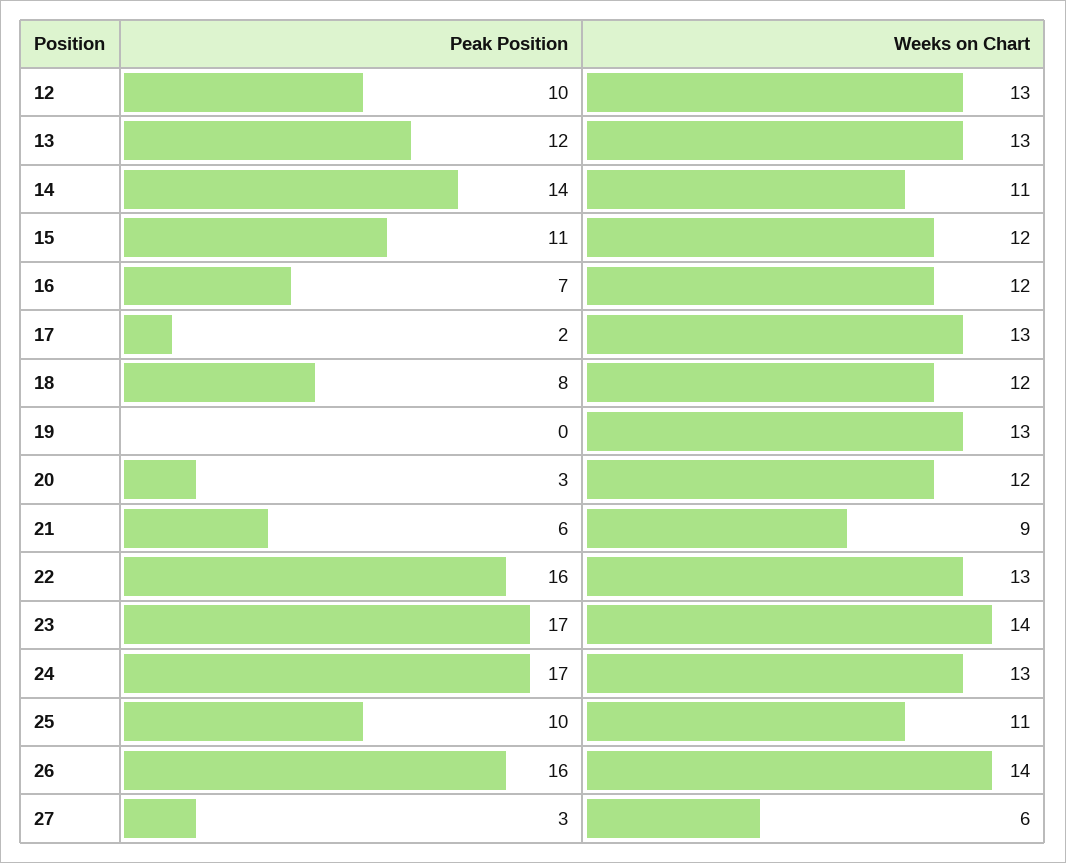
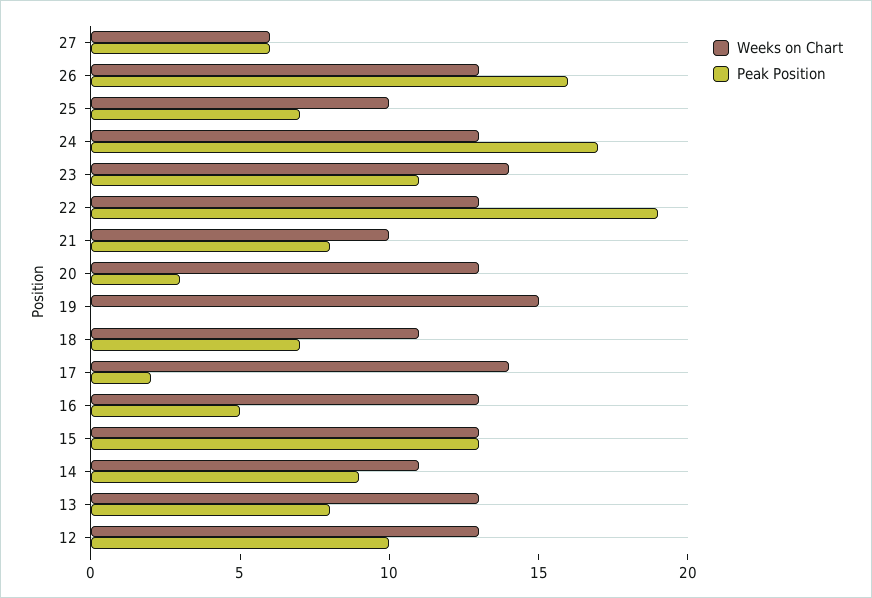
Peak Position, 13: 12 -> 8
Peak Position, 14: 14 -> 9
Peak Position, 15: 11 -> 13
Weeks on Chart, 15: 12 -> 13
Peak Position, 16: 7 -> 5
Weeks on Chart, 16: 12 -> 13
Weeks on Chart, 17: 13 -> 14
Peak Position, 18: 8 -> 7
Weeks on Chart, 18: 12 -> 11
Weeks on Chart, 19: 13 -> 15
Weeks on Chart, 20: 12 -> 13
Peak Position, 21: 6 -> 8
Weeks on Chart, 21: 9 -> 10
Peak Position, 22: 16 -> 19
Peak Position, 23: 17 -> 11
Peak Position, 25: 10 -> 7
Weeks on Chart, 25: 11 -> 10
Weeks on Chart, 26: 14 -> 13
Peak Position, 27: 3 -> 6

